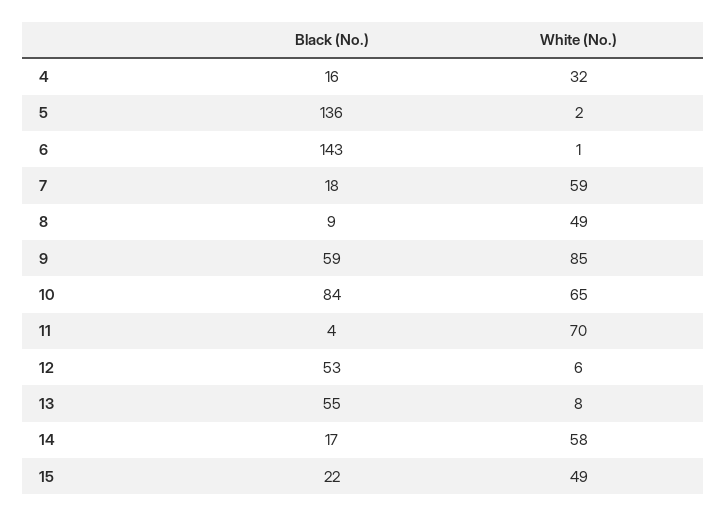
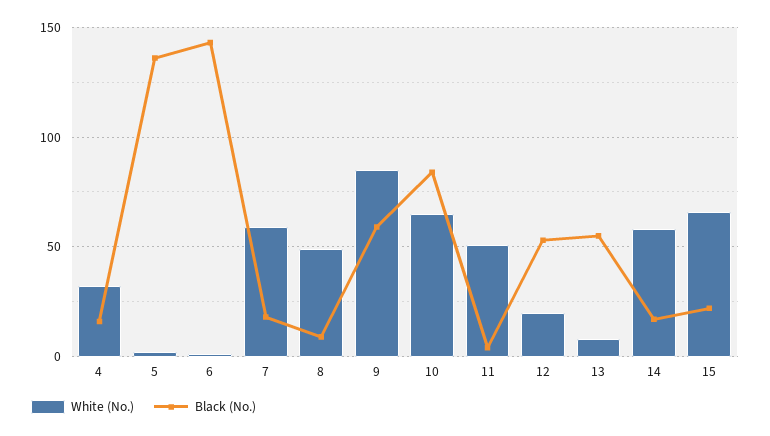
White (No.), 11: 70 -> 50
White (No.), 12: 6 -> 20
White (No.), 15: 49 -> 65

